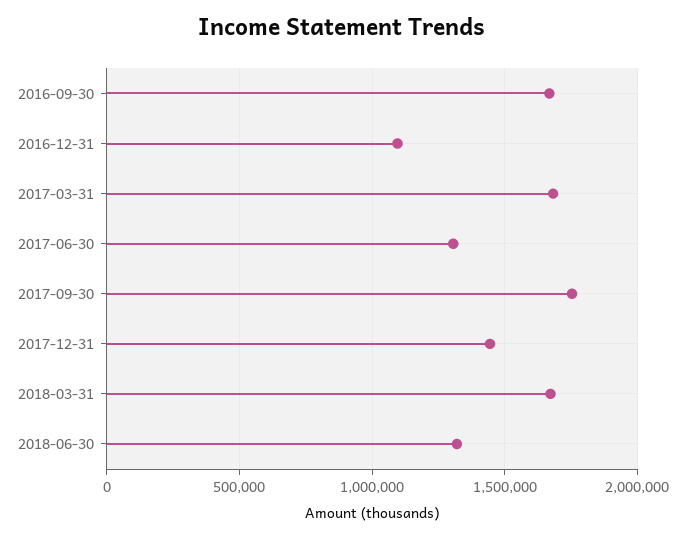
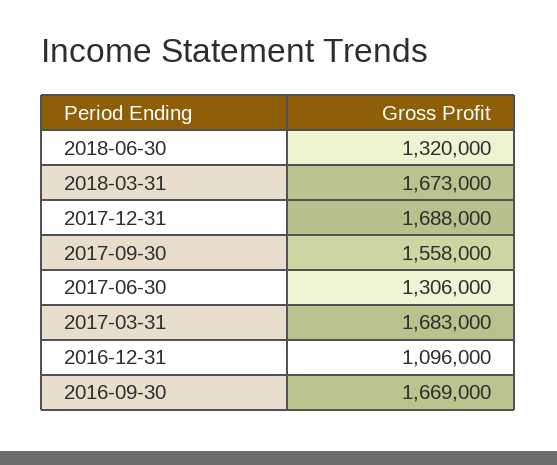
2017-09-30: 1750000 -> 1558000
2017-12-31: 1450000 -> 1688000

